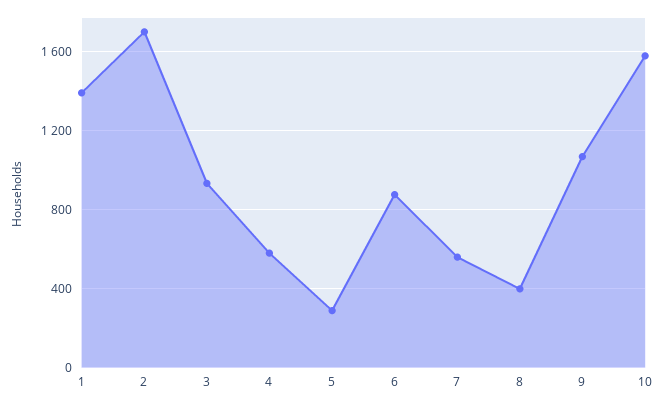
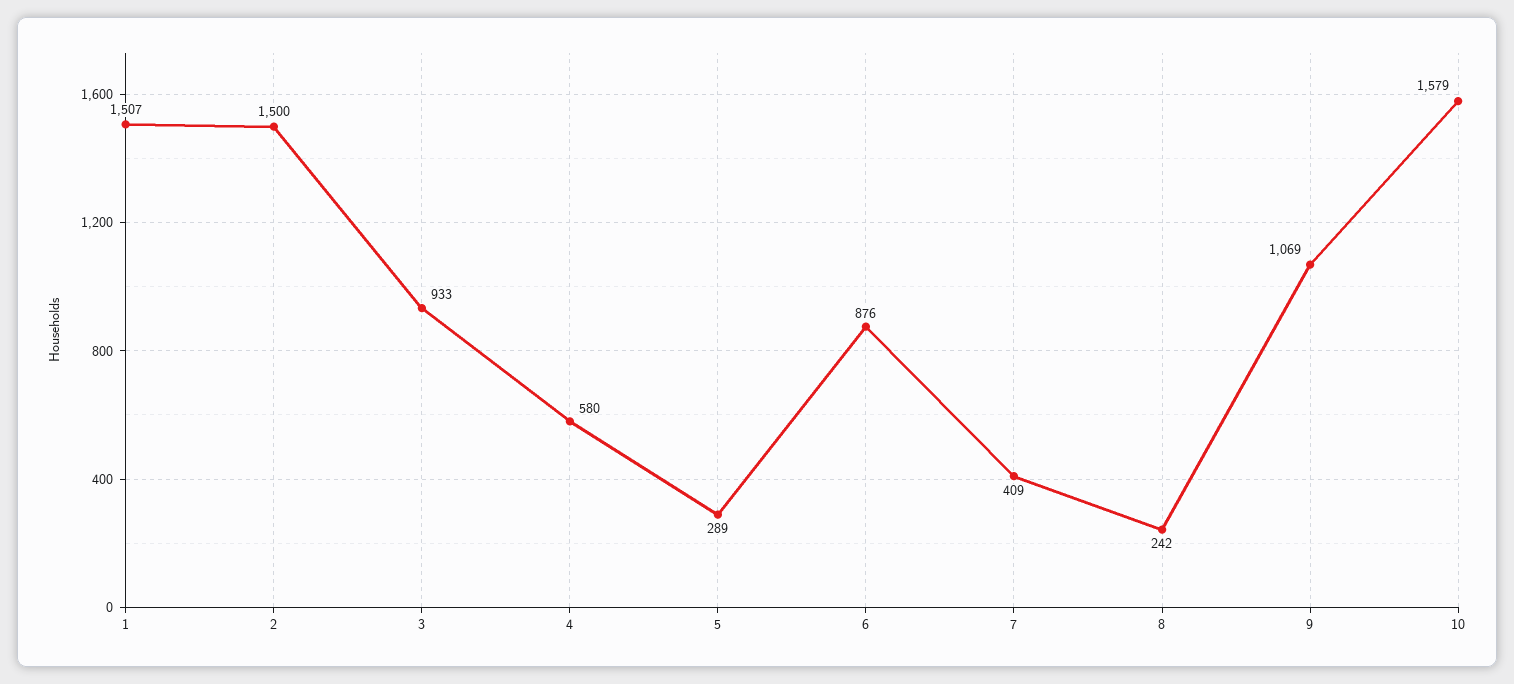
1: 1400 -> 1507
2: 1700 -> 1500
7: 550 -> 409
8: 400 -> 242

